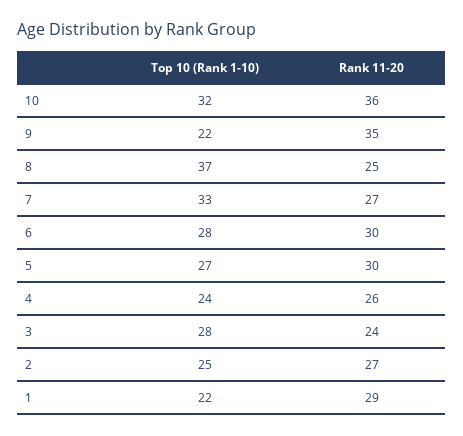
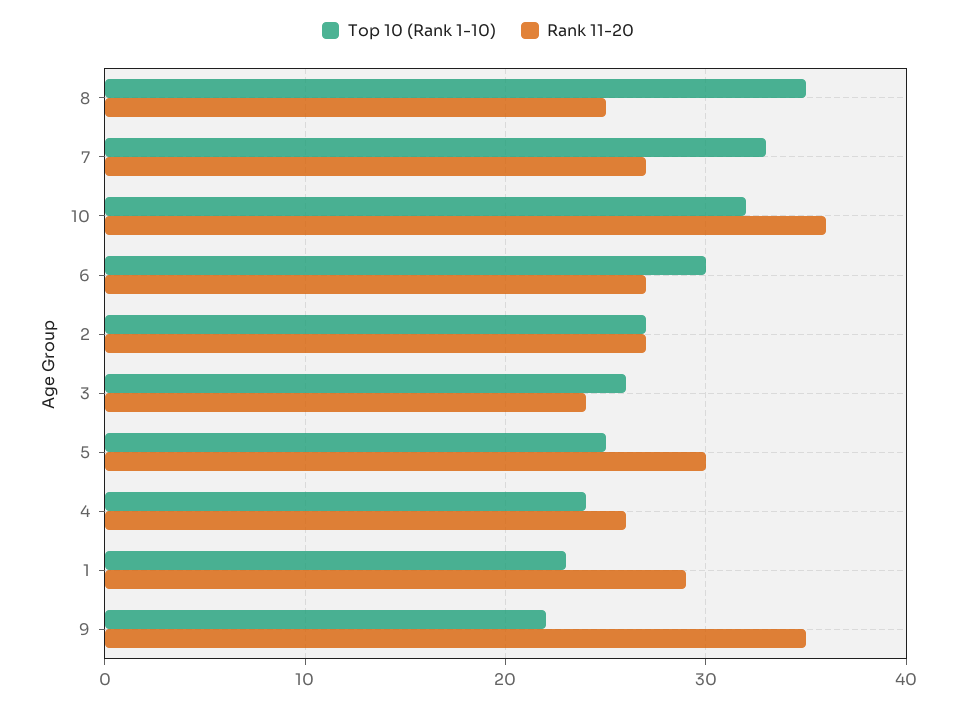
Top 10 (Rank 1-10), 8: 37 -> 35
Top 10 (Rank 1-10), 6: 28 -> 30
Rank 11-20, 6: 30 -> 27
Top 10 (Rank 1-10), 5: 27 -> 25
Top 10 (Rank 1-10), 3: 28 -> 26
Top 10 (Rank 1-10), 2: 25 -> 27
Top 10 (Rank 1-10), 1: 22 -> 23

